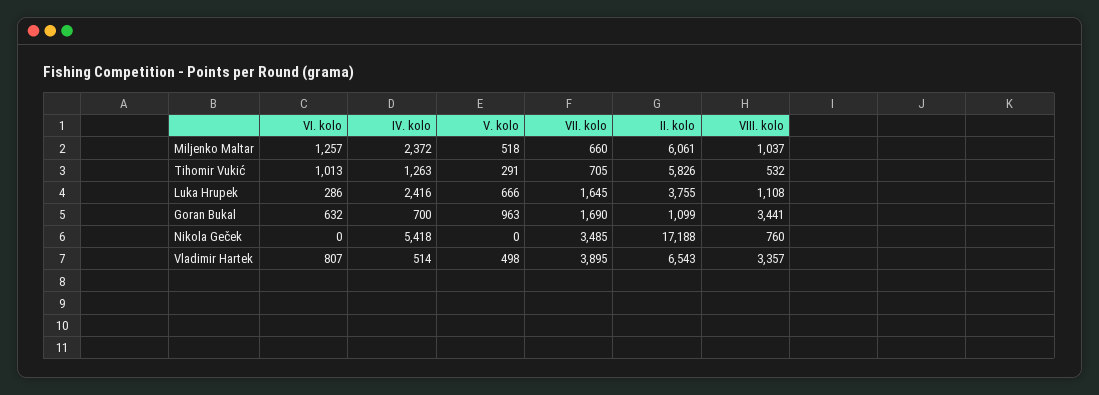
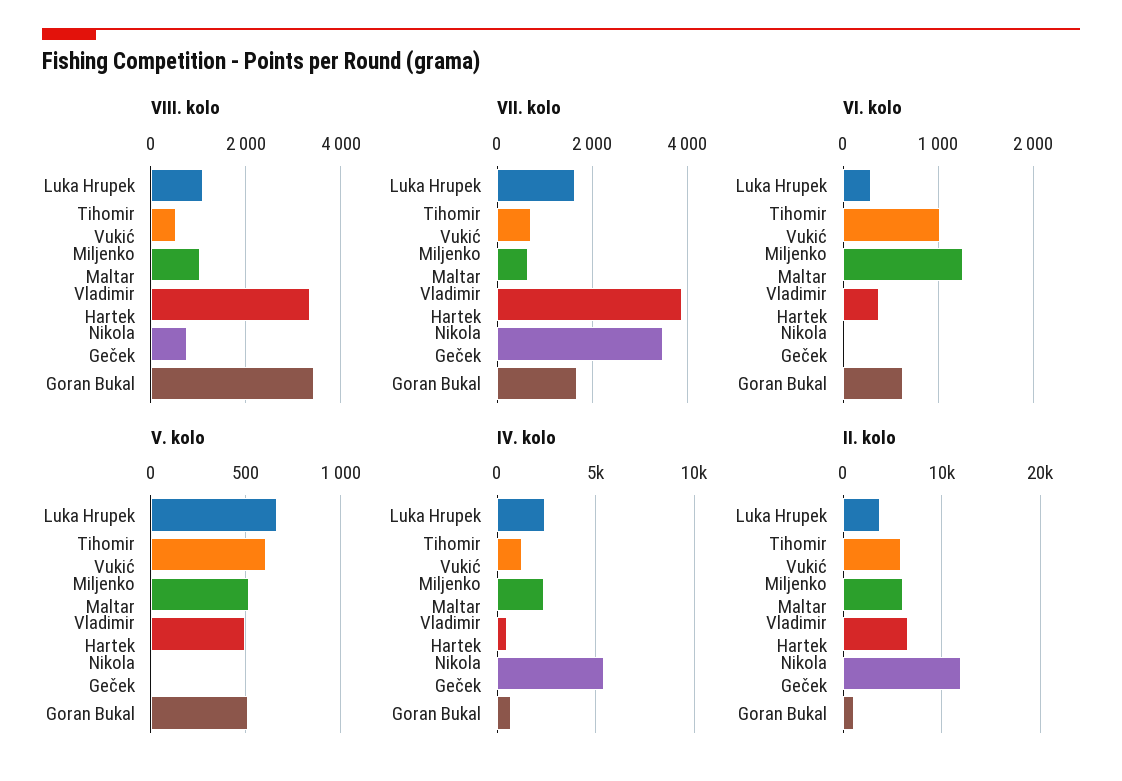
V. kolo, Tihomir Vukić: 291 -> 600
V. kolo, Goran Bukal: 963 -> 500
II. kolo, Nikola Geček: 17188 -> 12000
VI. kolo, Vladimir Hartek: 807 -> 400

